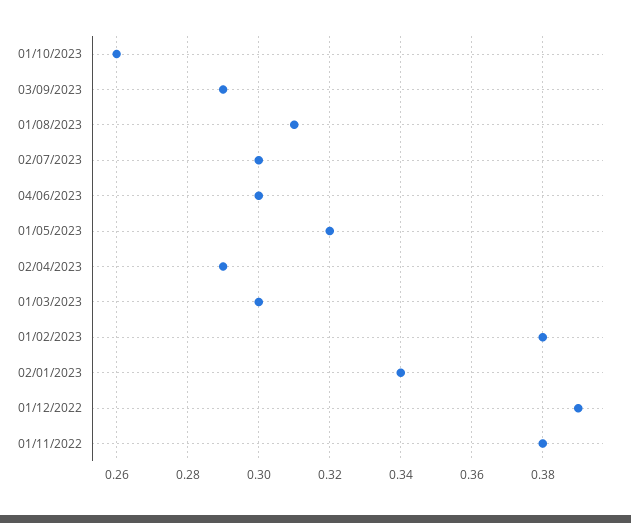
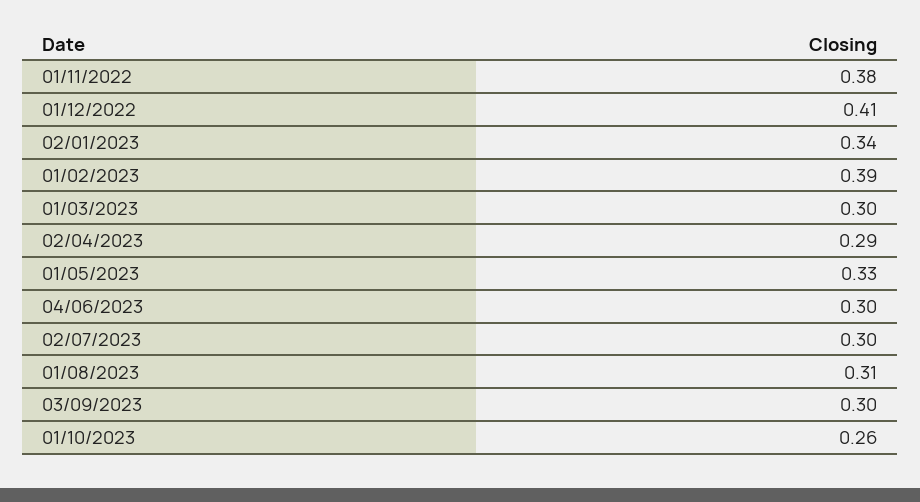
03/09/2023: 0.29 -> 0.3
01/05/2023: 0.32 -> 0.33
01/02/2023: 0.38 -> 0.39
01/12/2022: 0.39 -> 0.41

